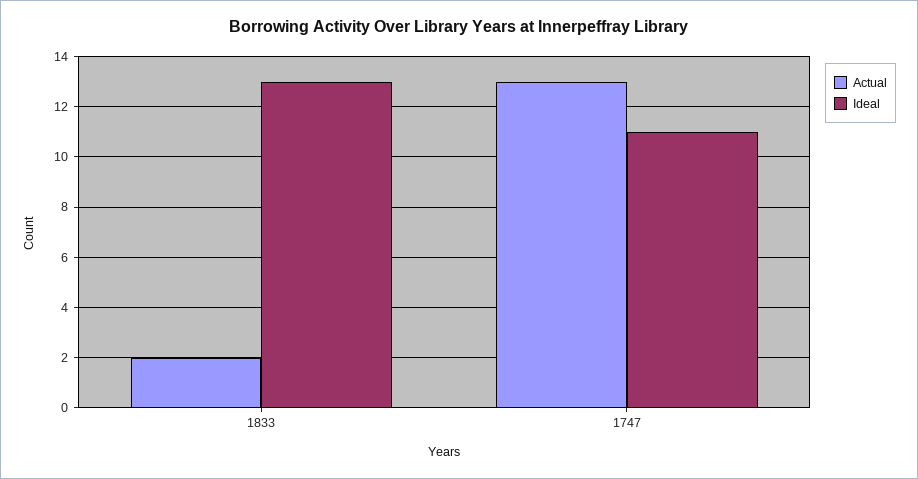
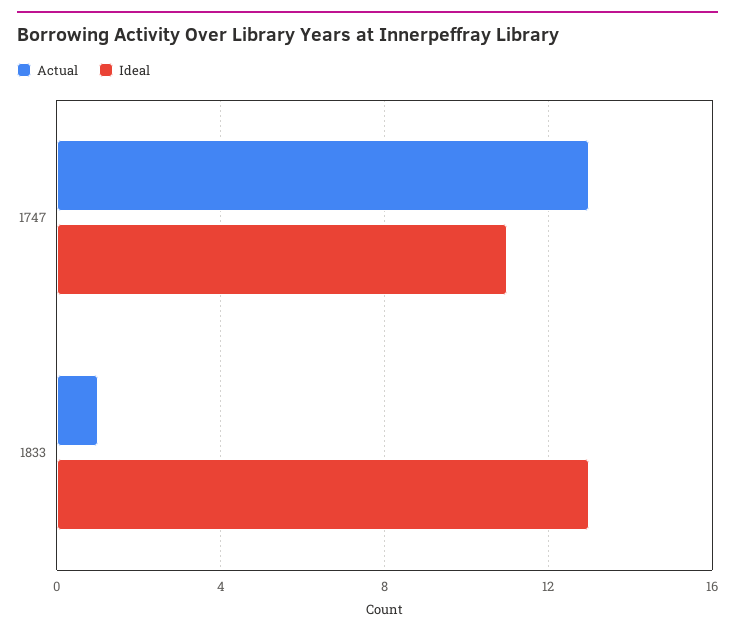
Actual, 1833: 2 -> 1

